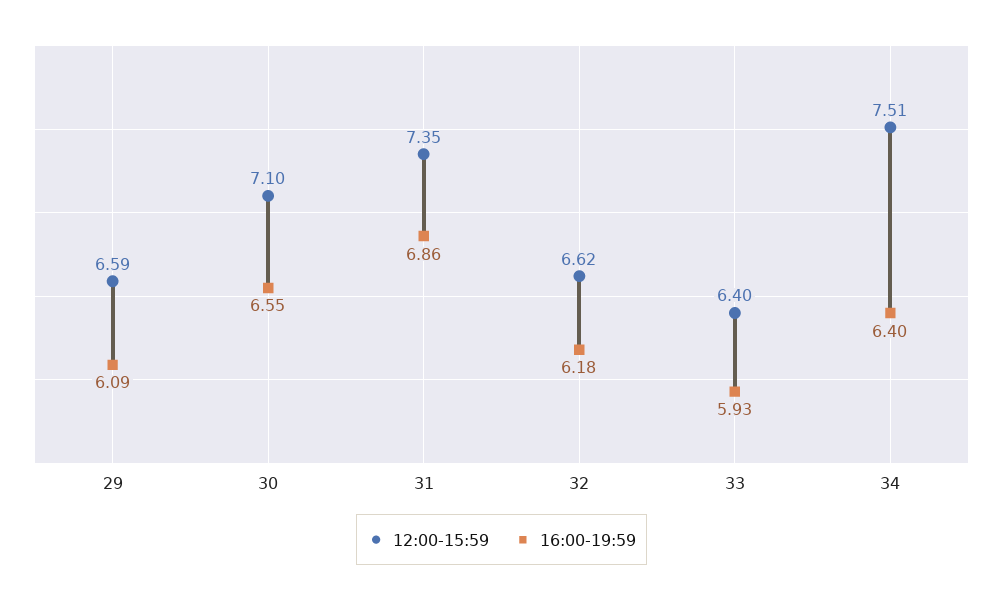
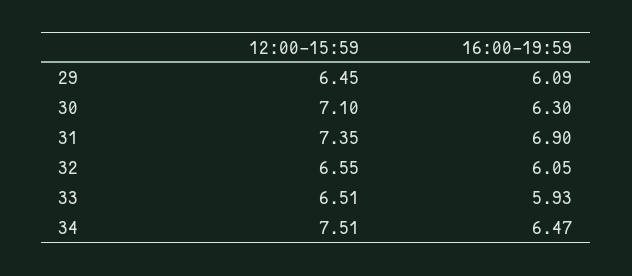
12:00-15:59, 29: 6.59 -> 6.45
16:00-19:59, 30: 6.55 -> 6.3
16:00-19:59, 31: 6.86 -> 6.9
12:00-15:59, 32: 6.62 -> 6.55
16:00-19:59, 32: 6.18 -> 6.05
12:00-15:59, 33: 6.4 -> 6.51
16:00-19:59, 34: 6.4 -> 6.47

